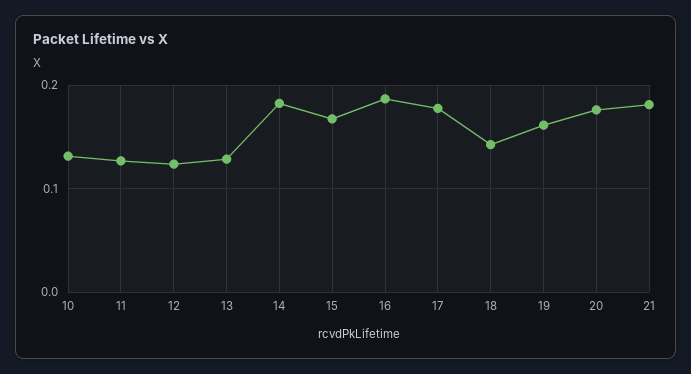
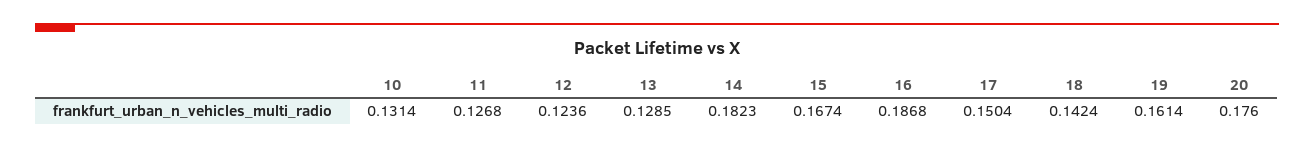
17: 0.18 -> 0.1504
21: 0.18 -> none

